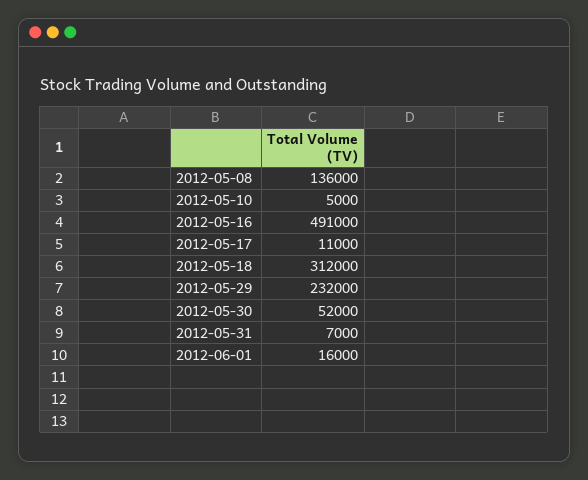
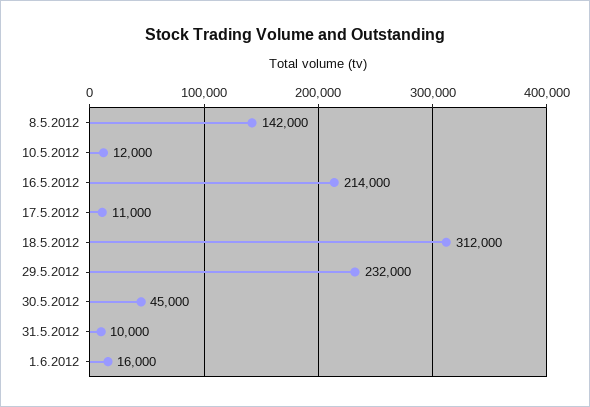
2012-05-08: 136000 -> 142000
2012-05-10: 5000 -> 12000
2012-05-16: 491000 -> 214000
2012-05-30: 52000 -> 45000
2012-05-31: 7000 -> 10000

